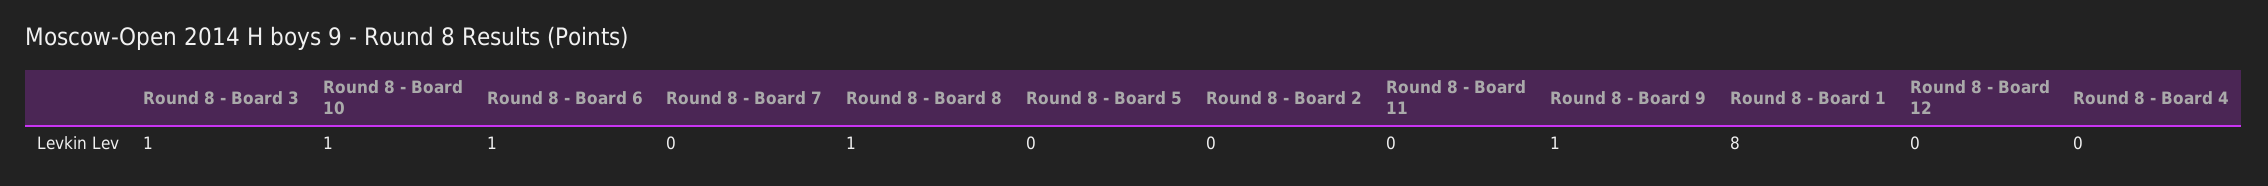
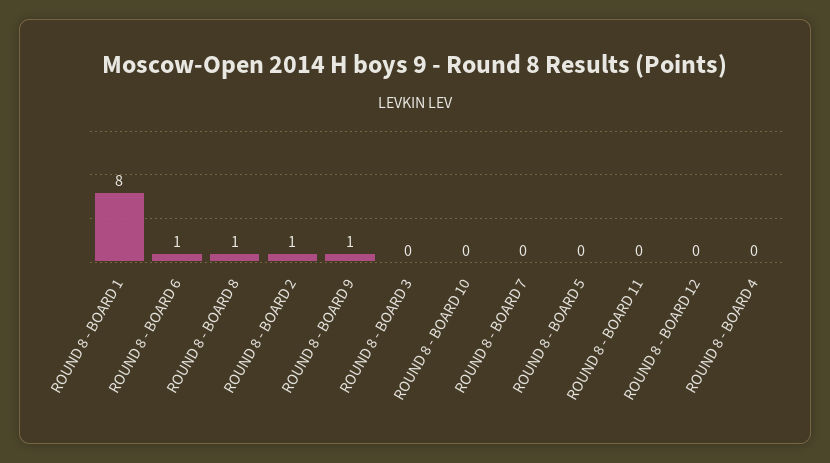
Round 8 - Board 3: 1 -> 0
Round 8 - Board 10: 1 -> 0
Round 8 - Board 2: 0 -> 1

